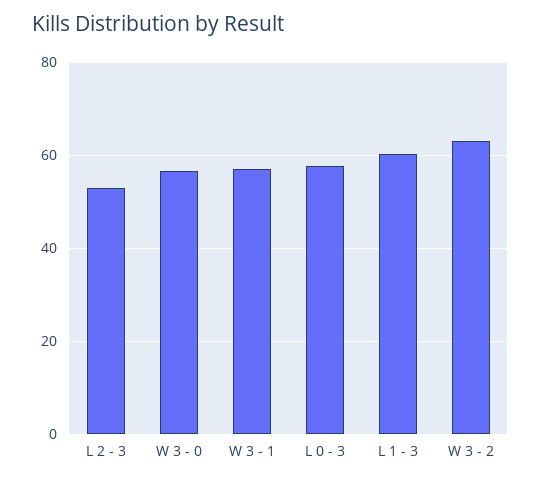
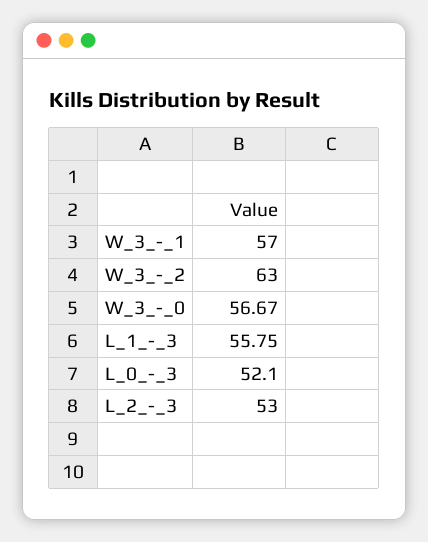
L 0 - 3: 58 -> 52.1
L 1 - 3: 60 -> 55.75

